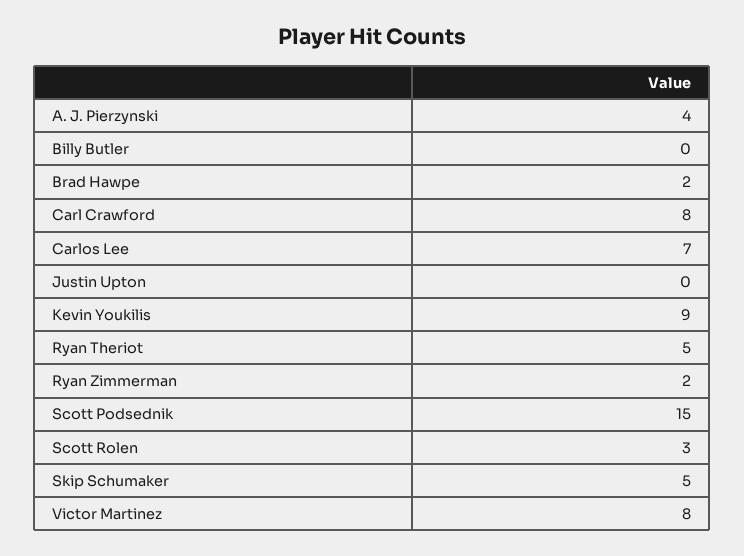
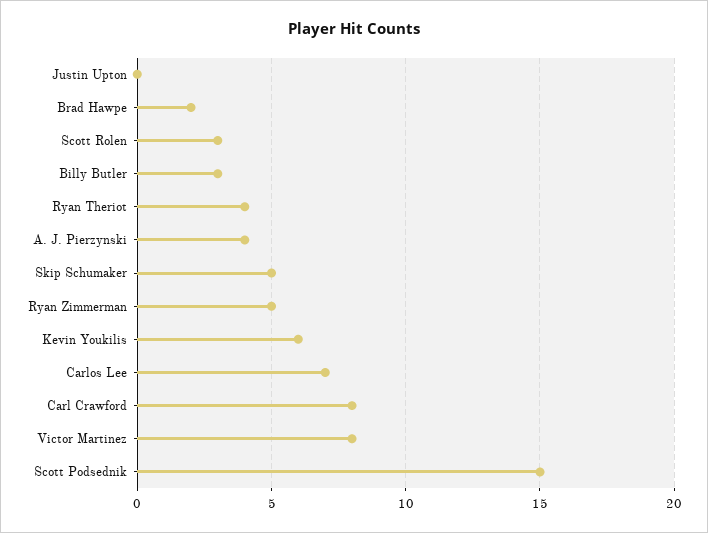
Billy Butler: 0 -> 3
Kevin Youkilis: 9 -> 6
Ryan Theriot: 5 -> 4
Ryan Zimmerman: 2 -> 5

